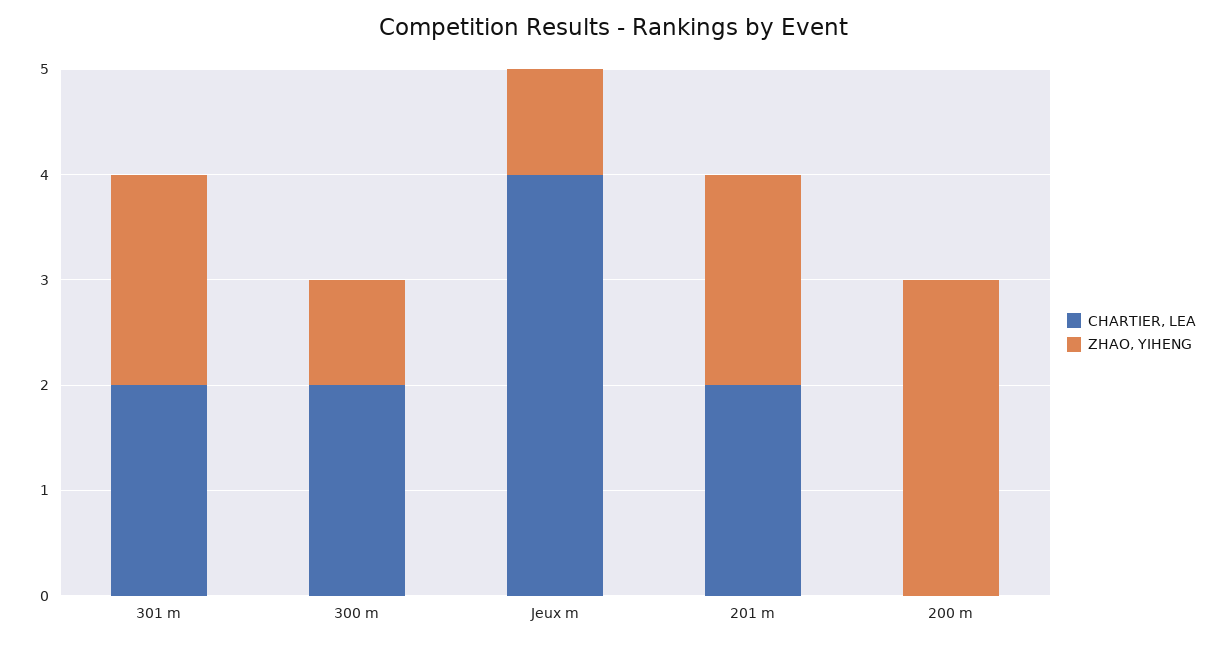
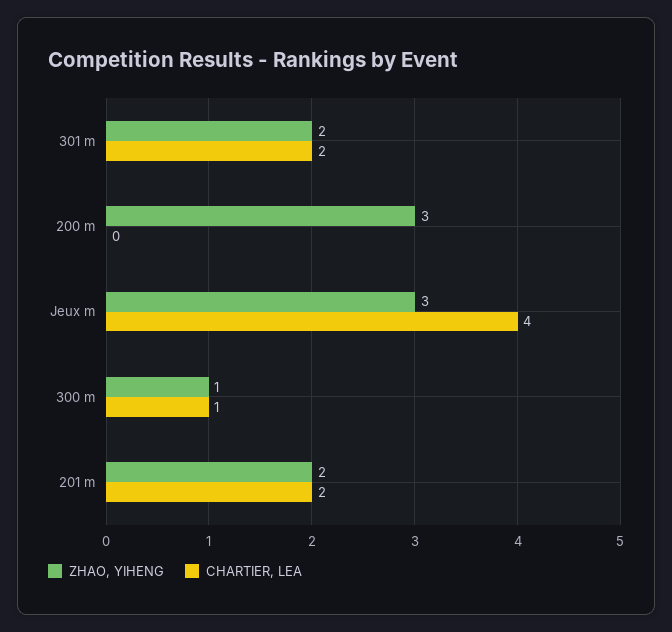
CHARTIER, LEA, 300 m: 2 -> 1
ZHAO, YIHENG, Jeux m: 1 -> 3

